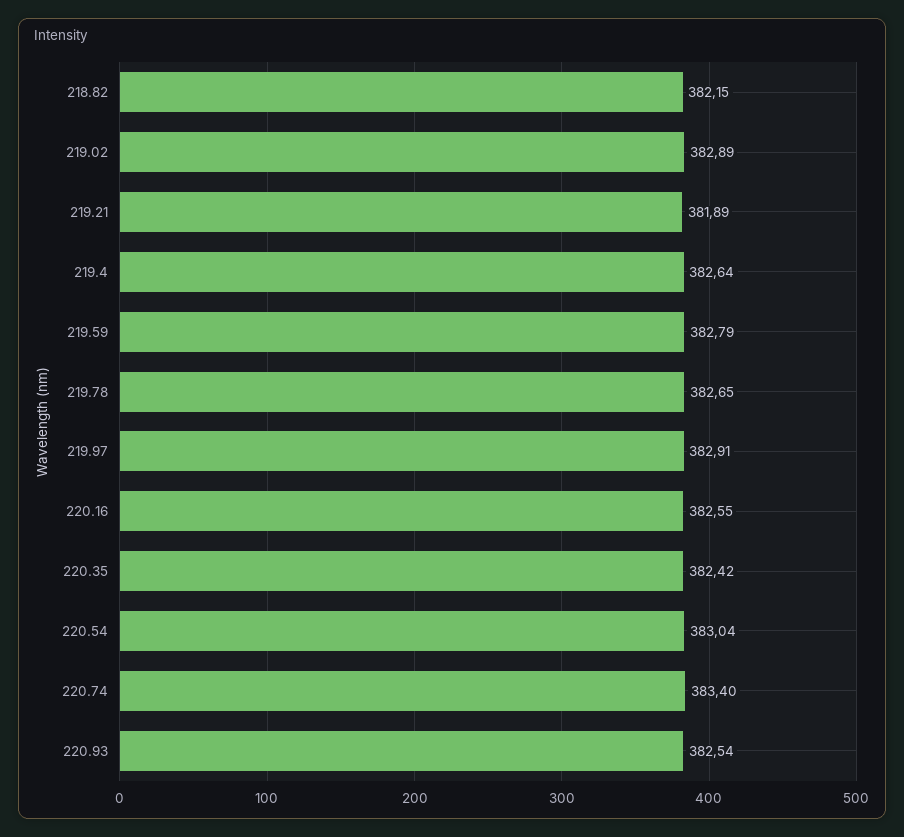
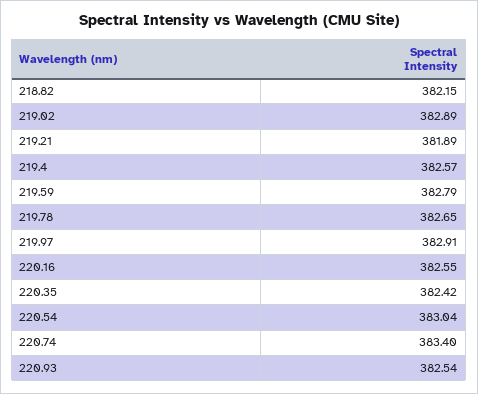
219.4: 382.64 -> 382.57

